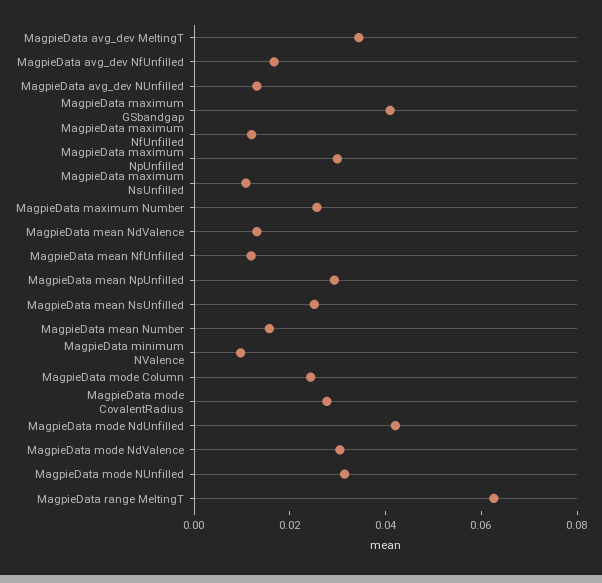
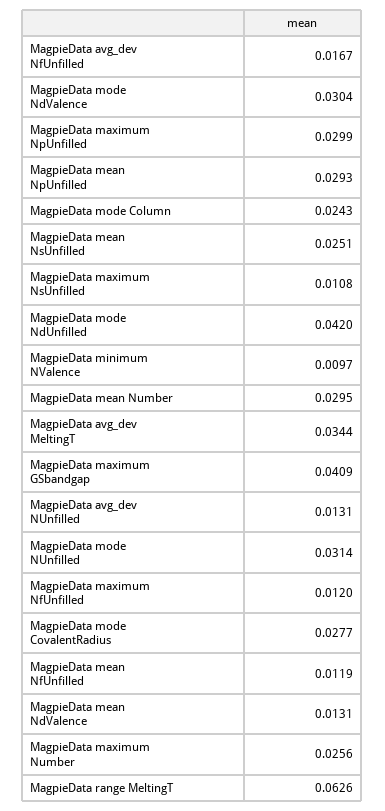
MagpieData mean Number: 0.015 -> 0.0295

